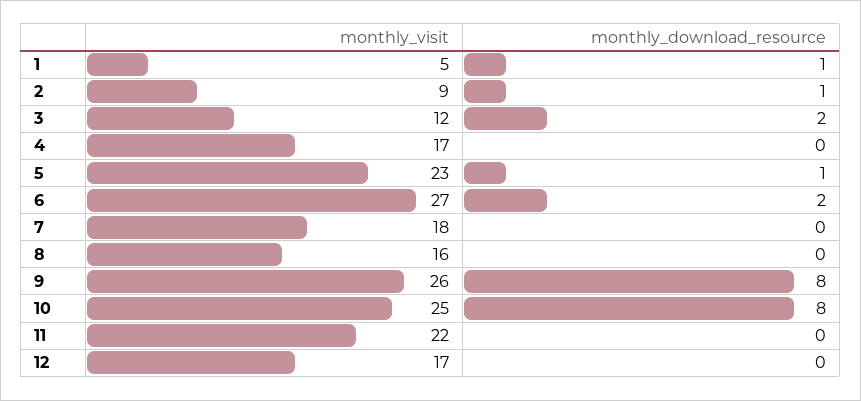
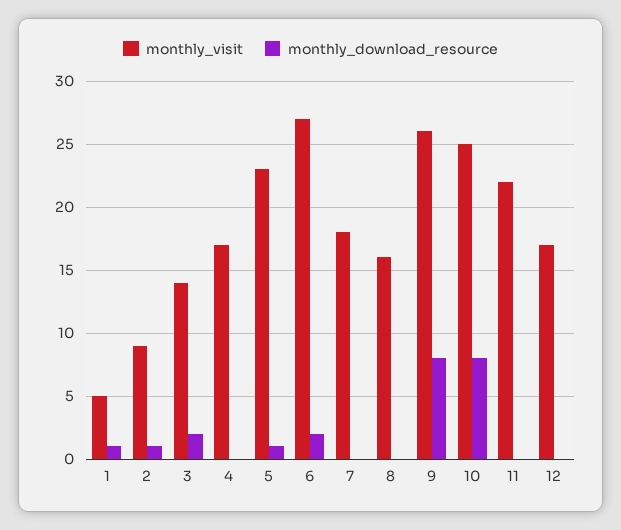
monthly_visit, 3: 12 -> 14

